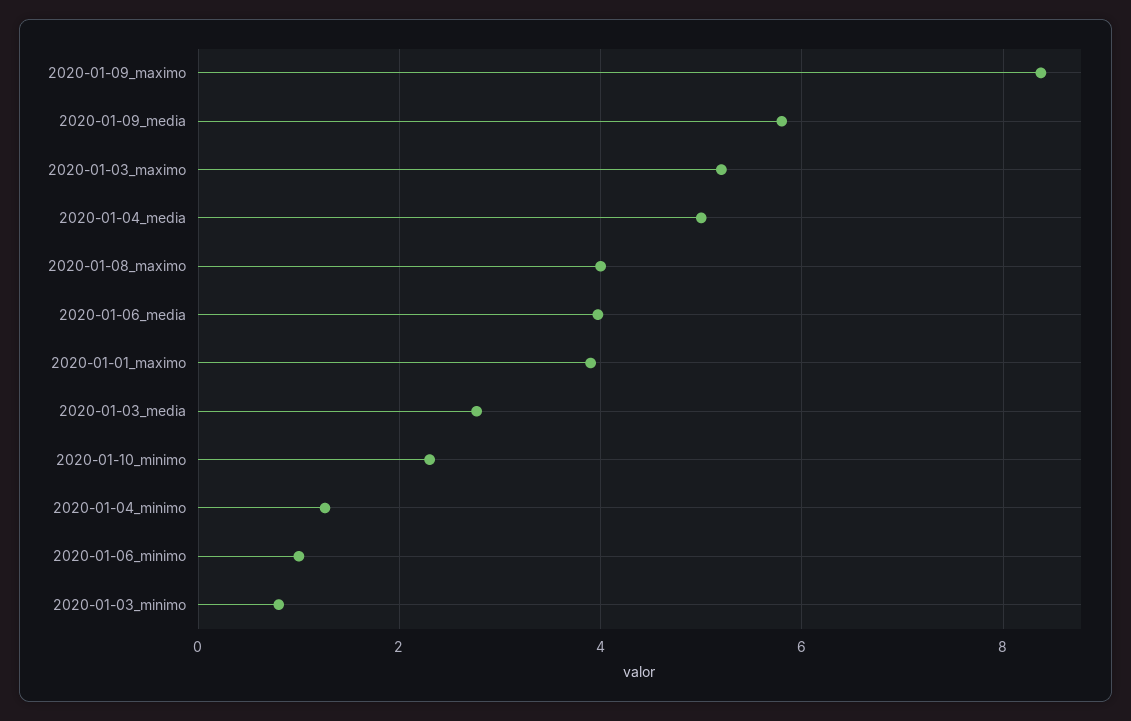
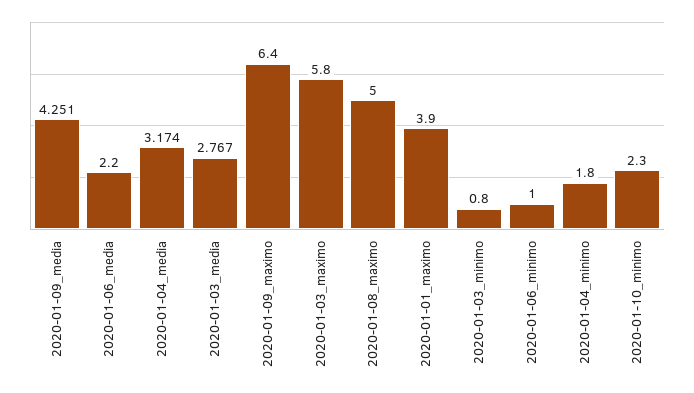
2020-01-09_maximo: 8.4 -> 6.4
2020-01-09_media: 5.8 -> 4.251
2020-01-03_maximo: 5.2 -> 5.8
2020-01-04_media: 5 -> 3.174
2020-01-08_maximo: 4 -> 5
2020-01-06_media: 4 -> 2.2
2020-01-04_minimo: 1.2 -> 1.8

